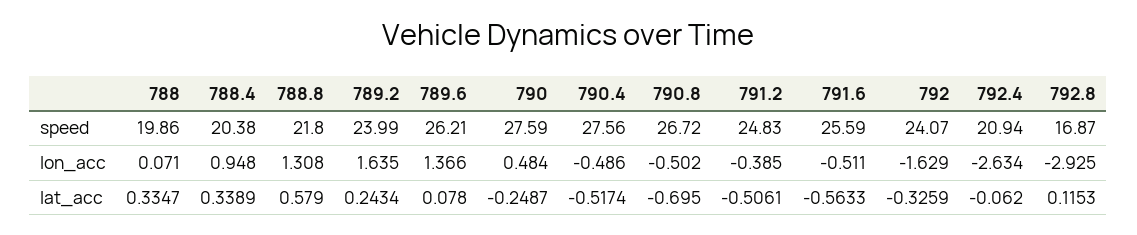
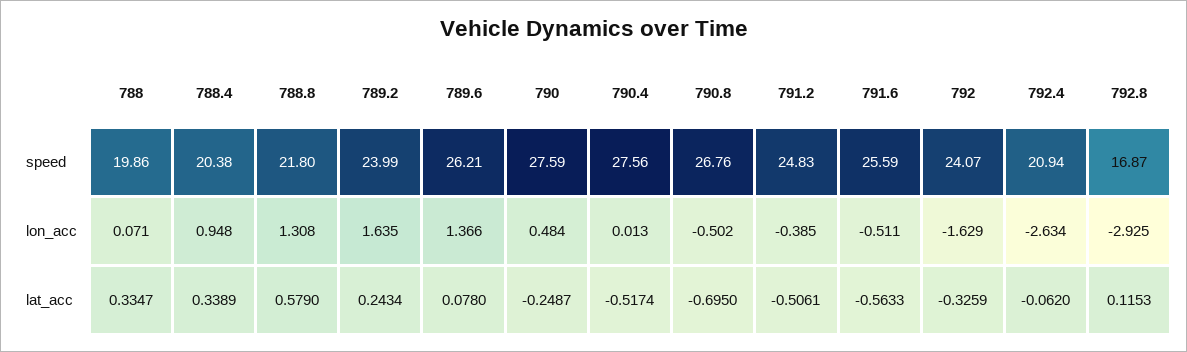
790.8, speed: 26.72 -> 26.76
790.4, lon_acc: -0.486 -> 0.013

